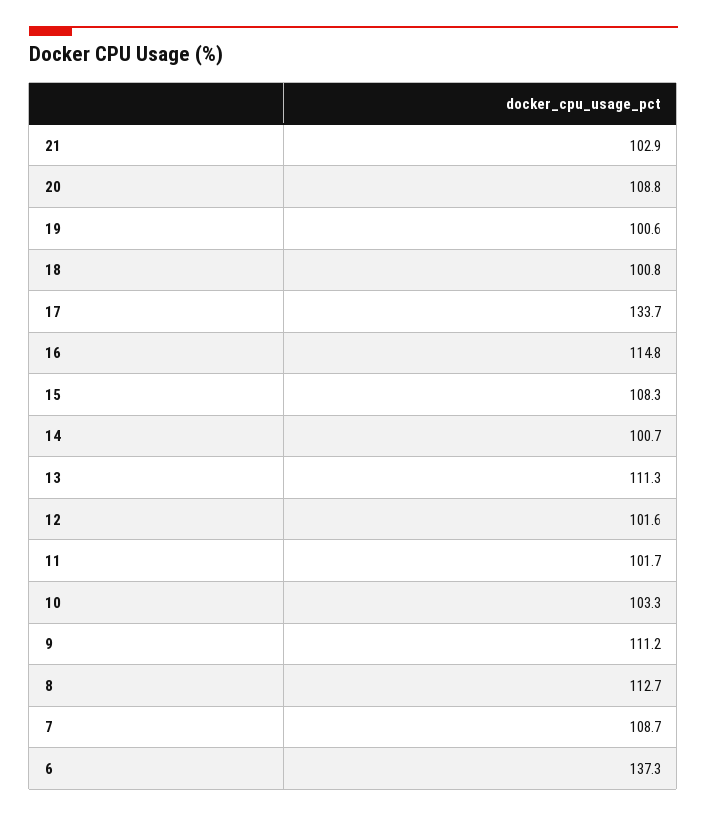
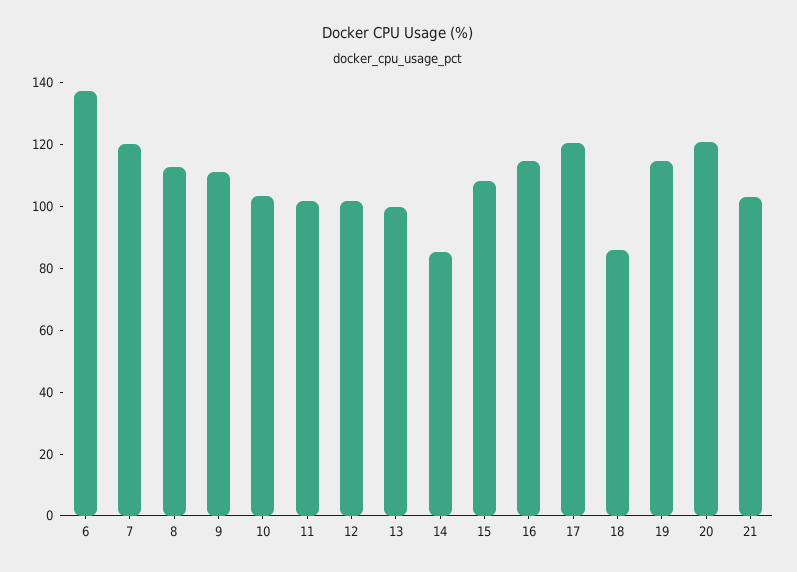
20: 108.8 -> 120
19: 100.6 -> 115
18: 100.8 -> 85
17: 133.7 -> 120
14: 100.7 -> 85
13: 111.3 -> 100
7: 108.7 -> 120

